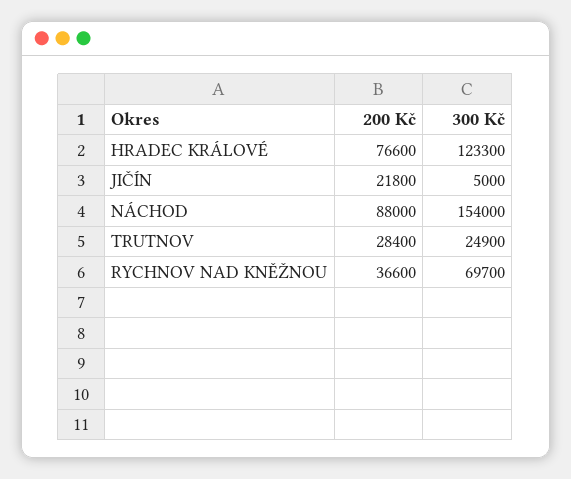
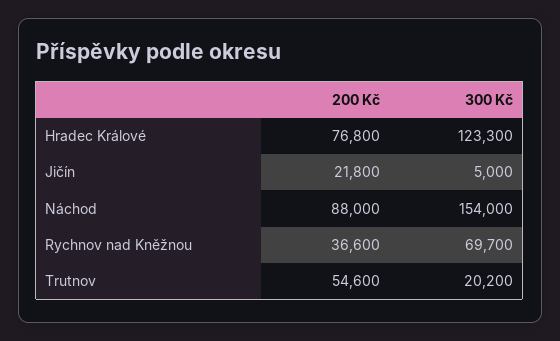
200 Kč, HRADEC KRÁLOVÉ: 76600 -> 76800
200 Kč, TRUTNOV: 28400 -> 54600
300 Kč, TRUTNOV: 24900 -> 20200

